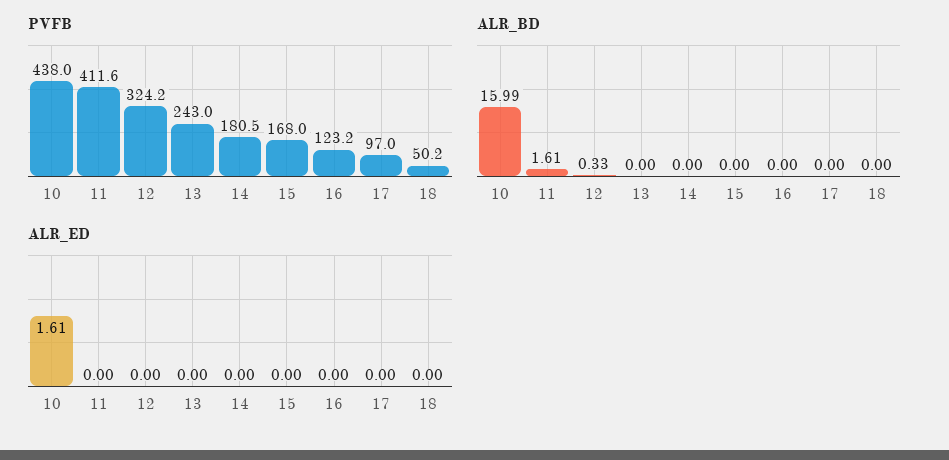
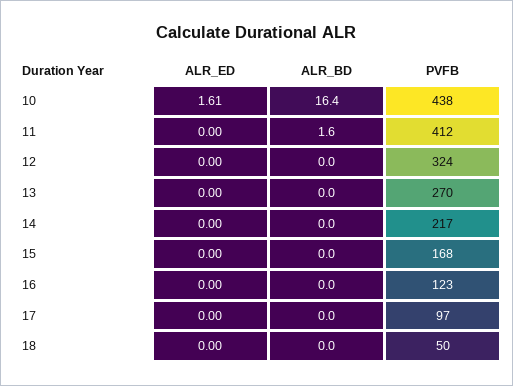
PVFB, 13: 243 -> 270
PVFB, 14: 180.5 -> 217
ALR_BD, 10: 15.99 -> 16.4
ALR_BD, 12: 0.33 -> 0

